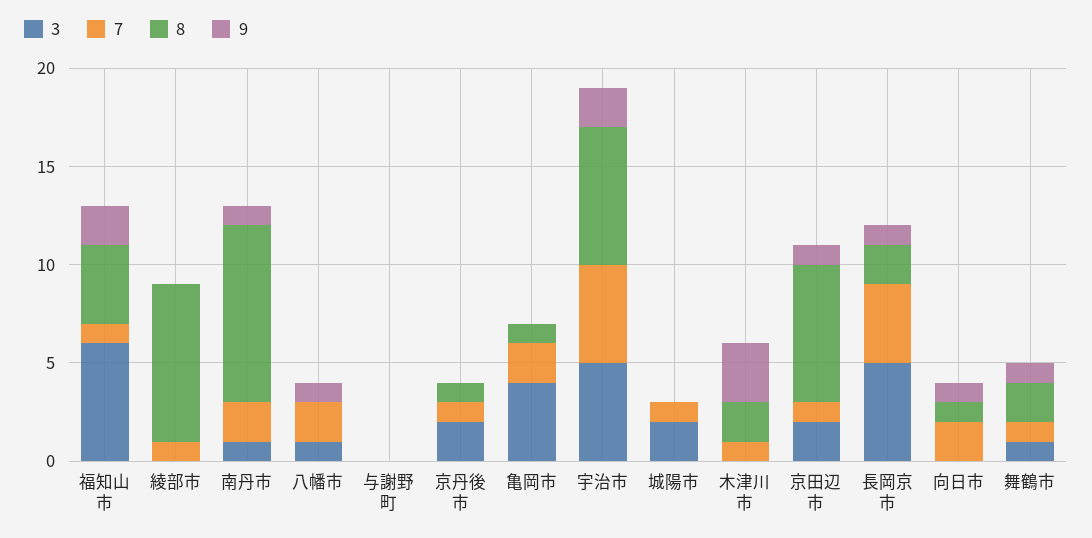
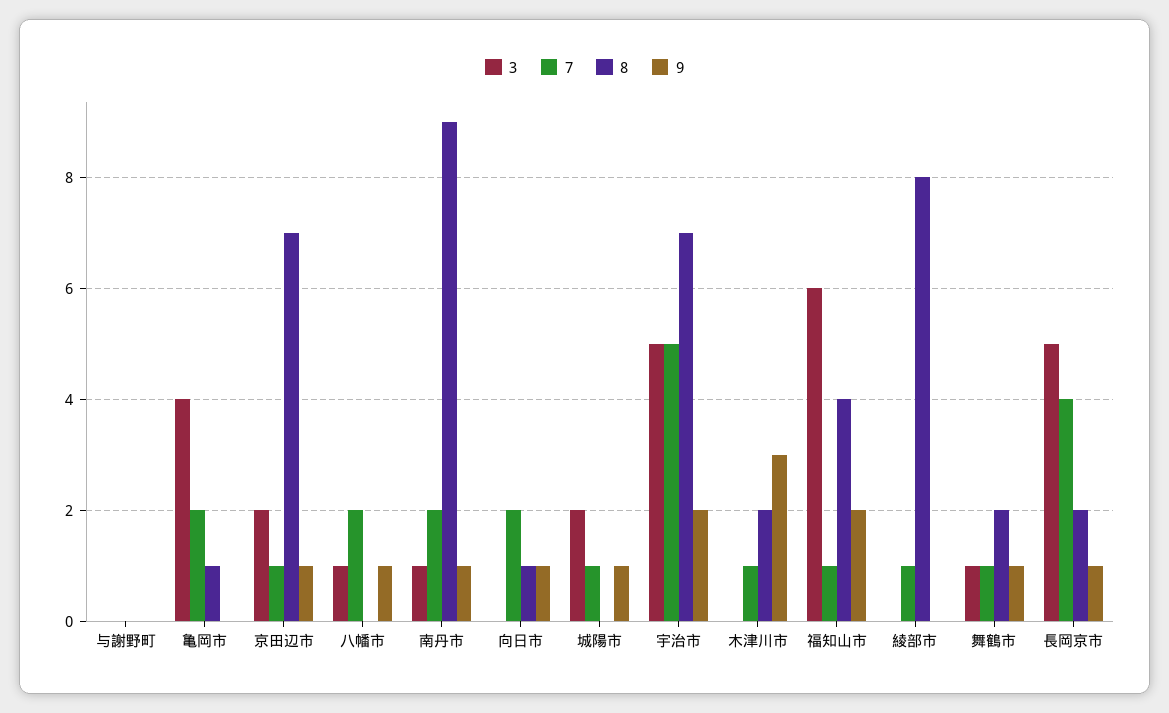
3, 京丹後市: 2 -> none
7, 京丹後市: 1 -> none
8, 京丹後市: 1 -> none
9, 京丹後市: 0 -> none
9, 城陽市: 0 -> 1

